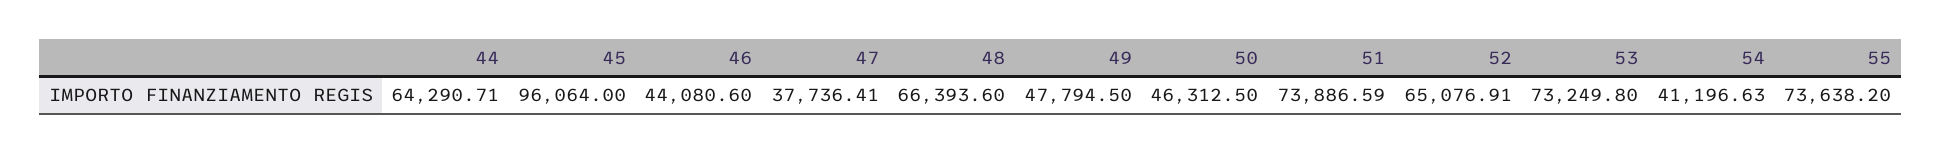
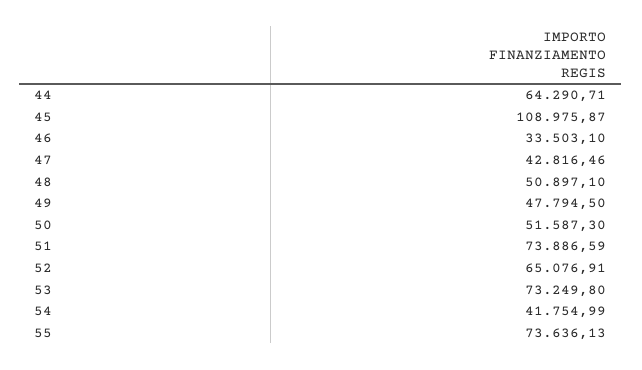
45: 96064 -> 108975.87
46: 44080.6 -> 33503.1
47: 37736.41 -> 42816.46
48: 66393.6 -> 50897.1
50: 46312.5 -> 51587.3
54: 41196.63 -> 41754.99
55: 73638.2 -> 73636.13

